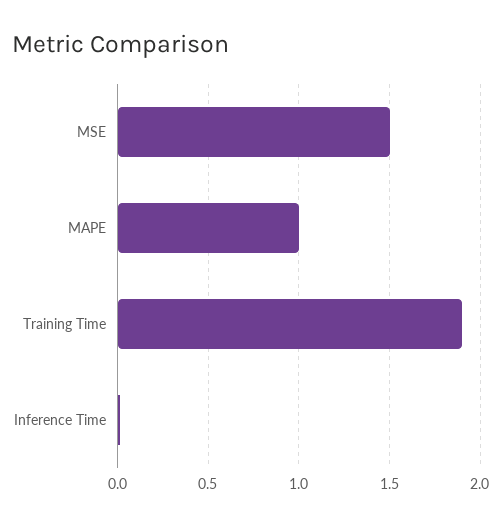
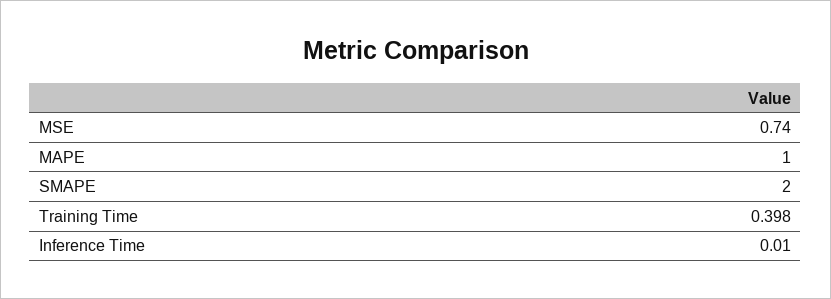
MSE: 1.5 -> 0.74
Training Time: 1.9 -> 0.398
SMAPE: none -> 2

